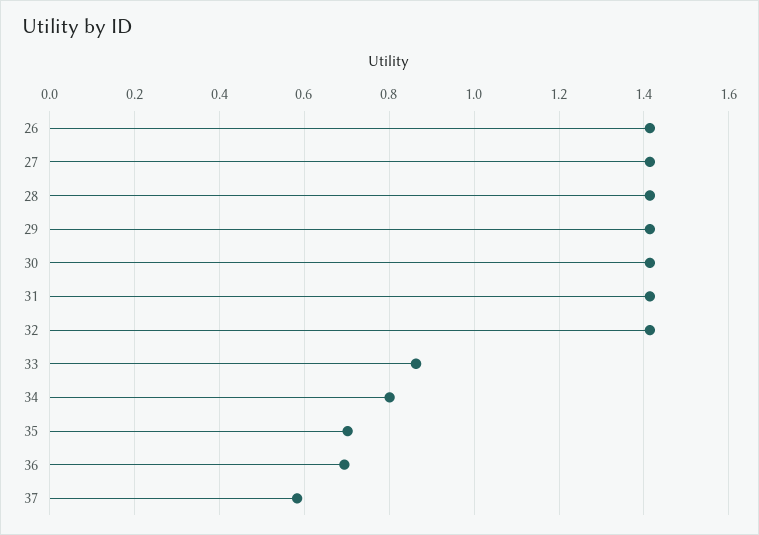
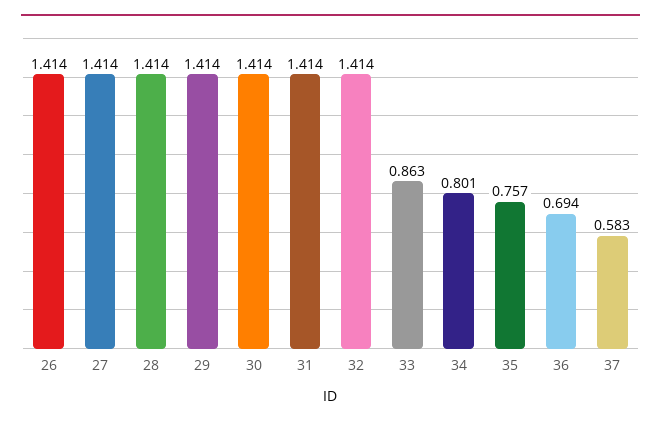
35: 0.7 -> 0.757

